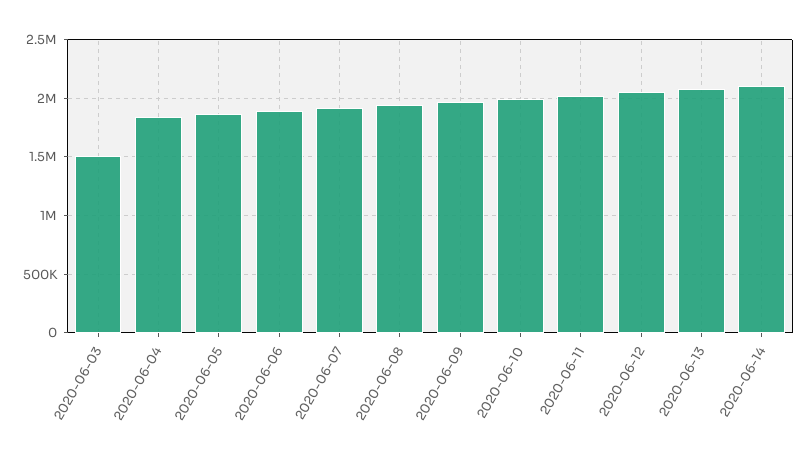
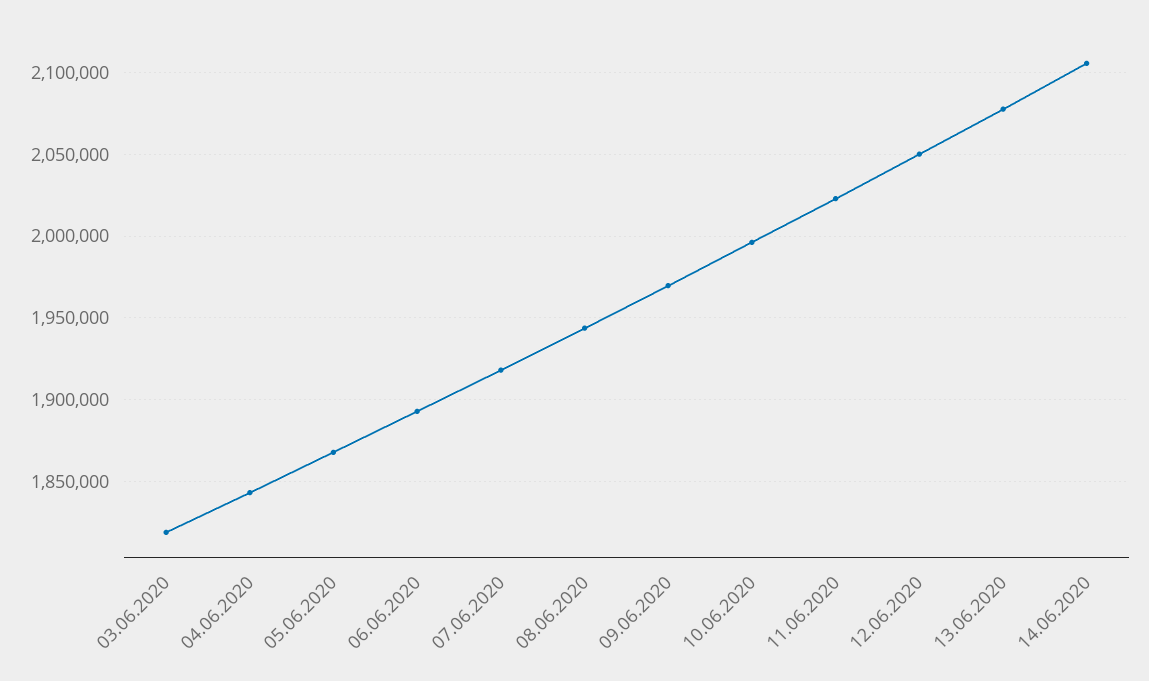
2020-06-03: 1500000 -> 1820000

